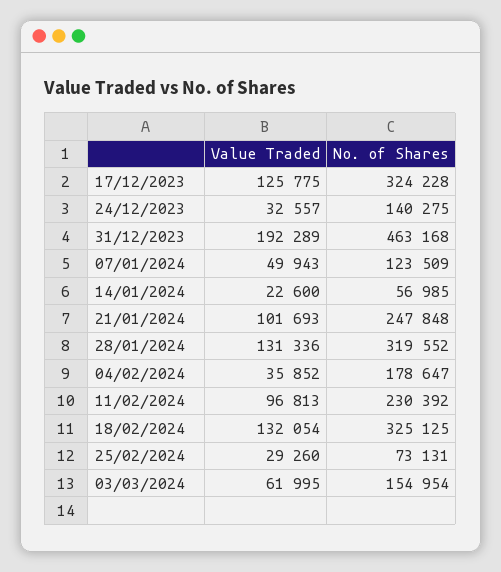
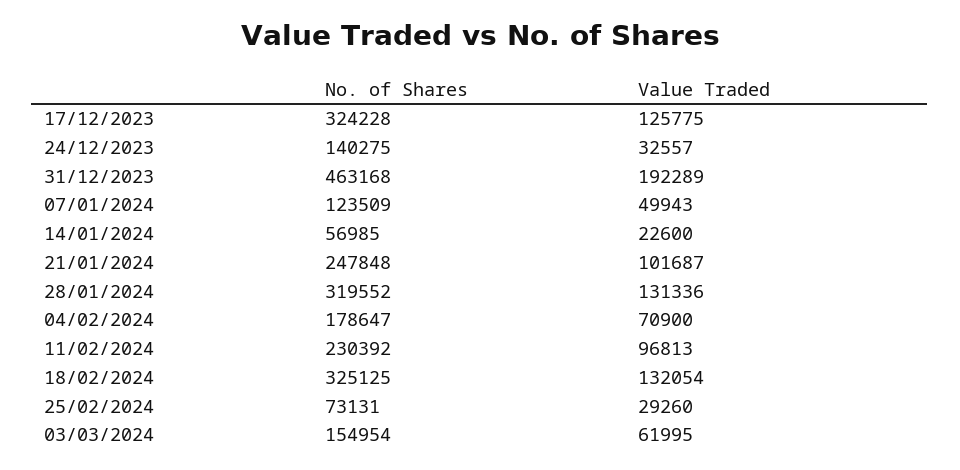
Value Traded, 21/01/2024: 101693 -> 101687
Value Traded, 04/02/2024: 35852 -> 70900

